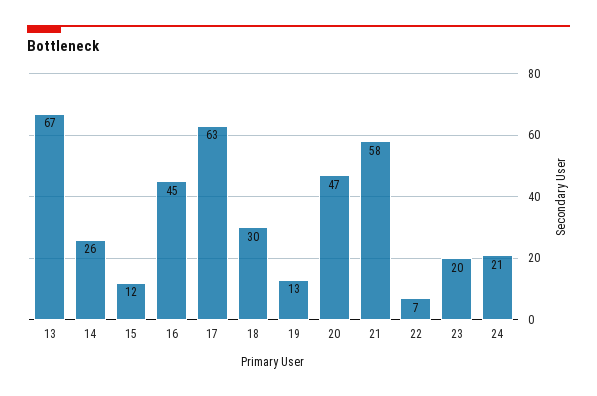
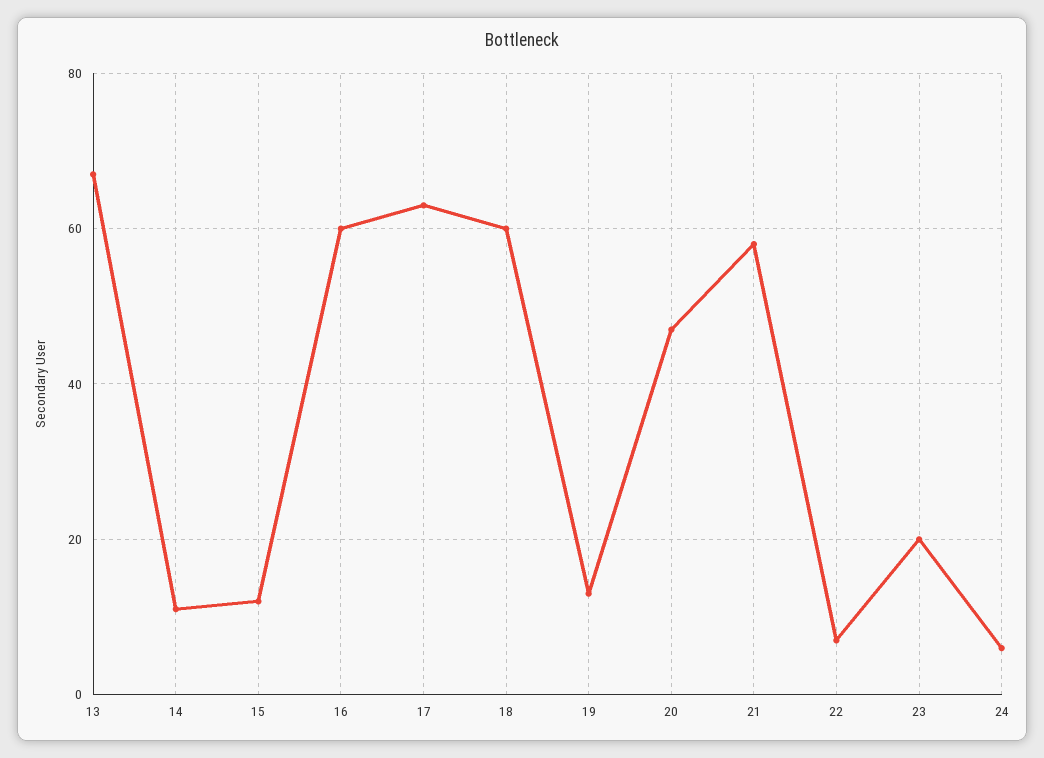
14: 26 -> 10
16: 45 -> 60
18: 30 -> 60
24: 21 -> 5

